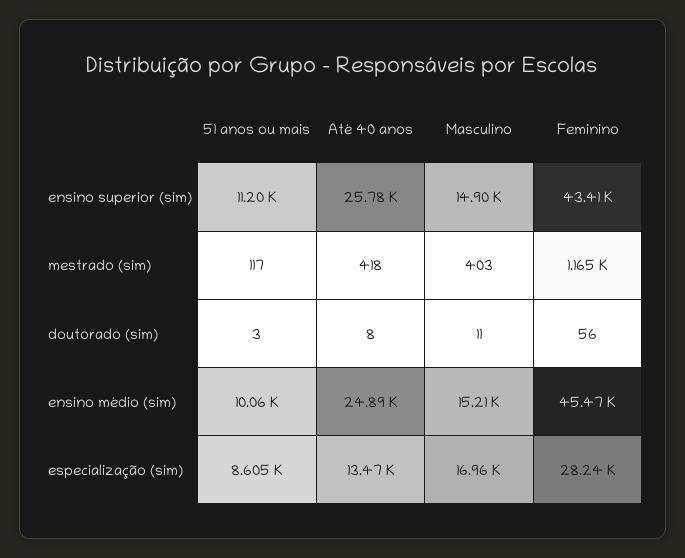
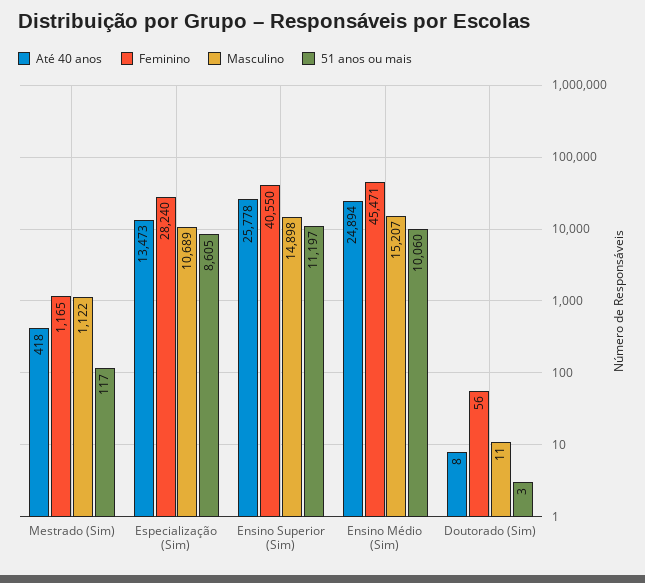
Feminino, ensino superior (sim): 43410 -> 40550
Masculino, mestrado (sim): 403 -> 1122
Masculino, especialização (sim): 16960 -> 10689

